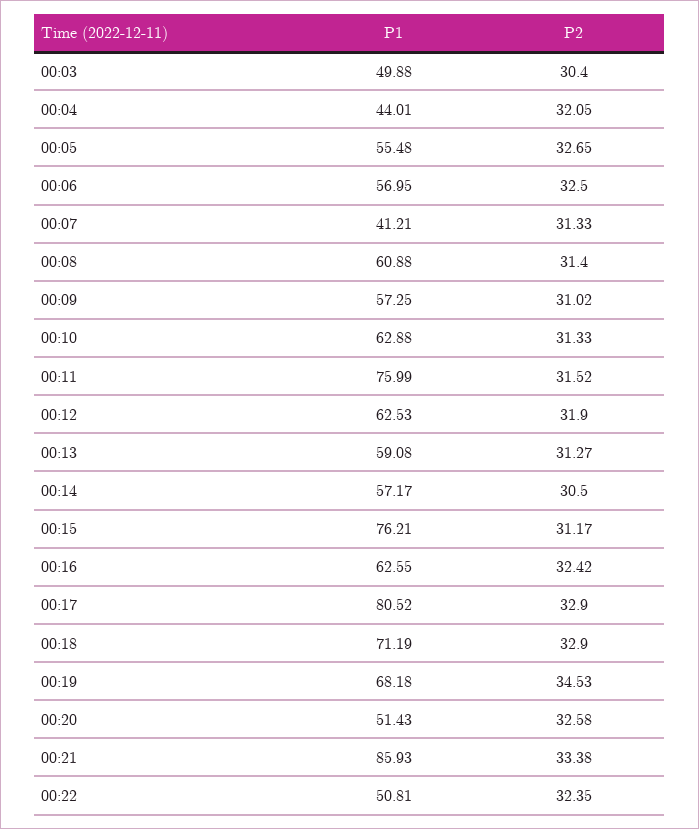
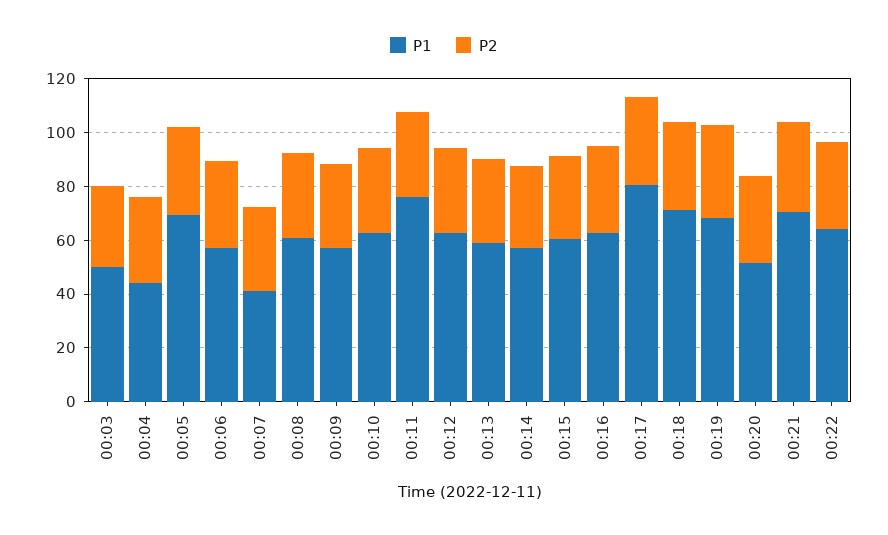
P1, 00:05: 55.48 -> 70
P1, 00:15: 76.21 -> 60
P1, 00:21: 85.93 -> 70
P1, 00:22: 50.81 -> 65

